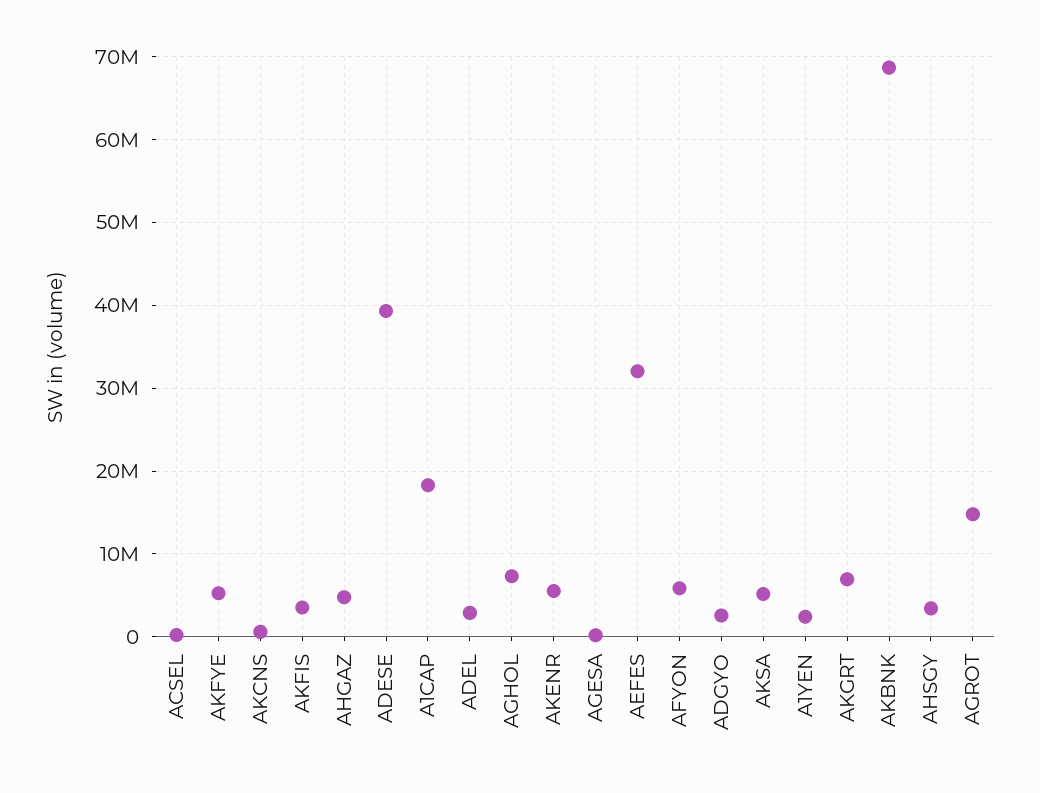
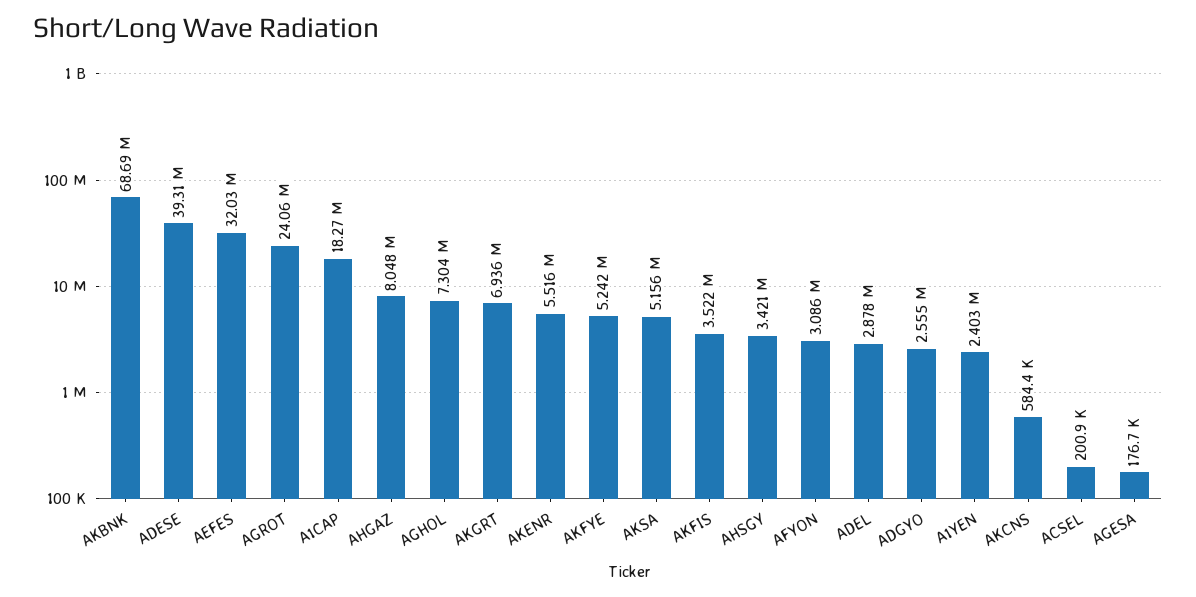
AHGAZ: 5000000 -> 8048000
AFYON: 6000000 -> 3086000
AGROT: 15000000 -> 24060000

